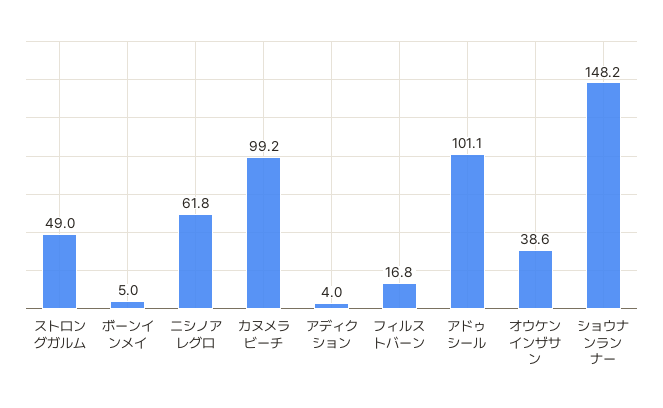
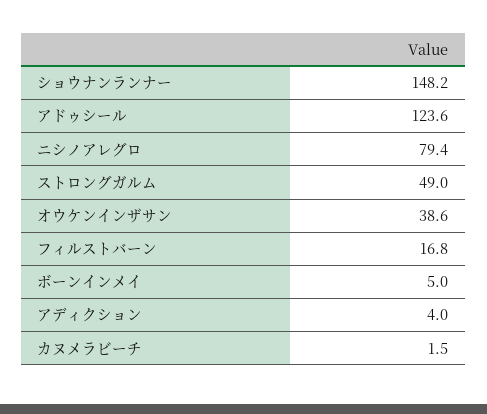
ニシノアレグロ: 61.8 -> 79.4
カヌメラビーチ: 99.2 -> 1.5
アドゥシール: 101.1 -> 123.6

